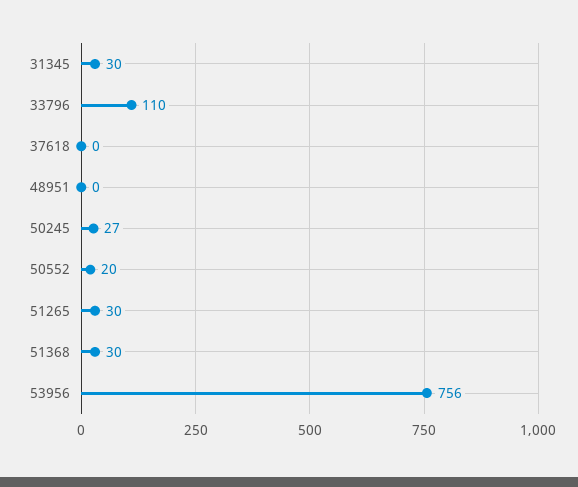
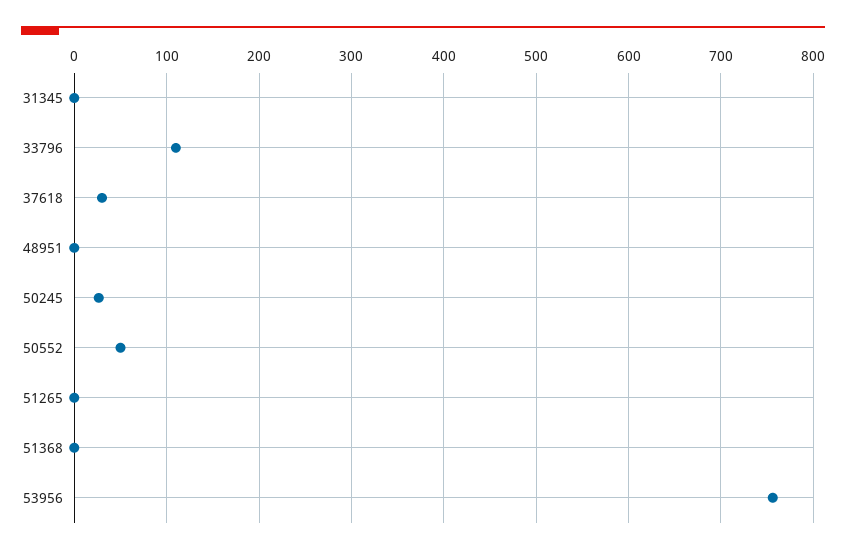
31345: 30 -> 0
37618: 0 -> 30
50552: 20 -> 50
51265: 30 -> 0
51368: 30 -> 0

